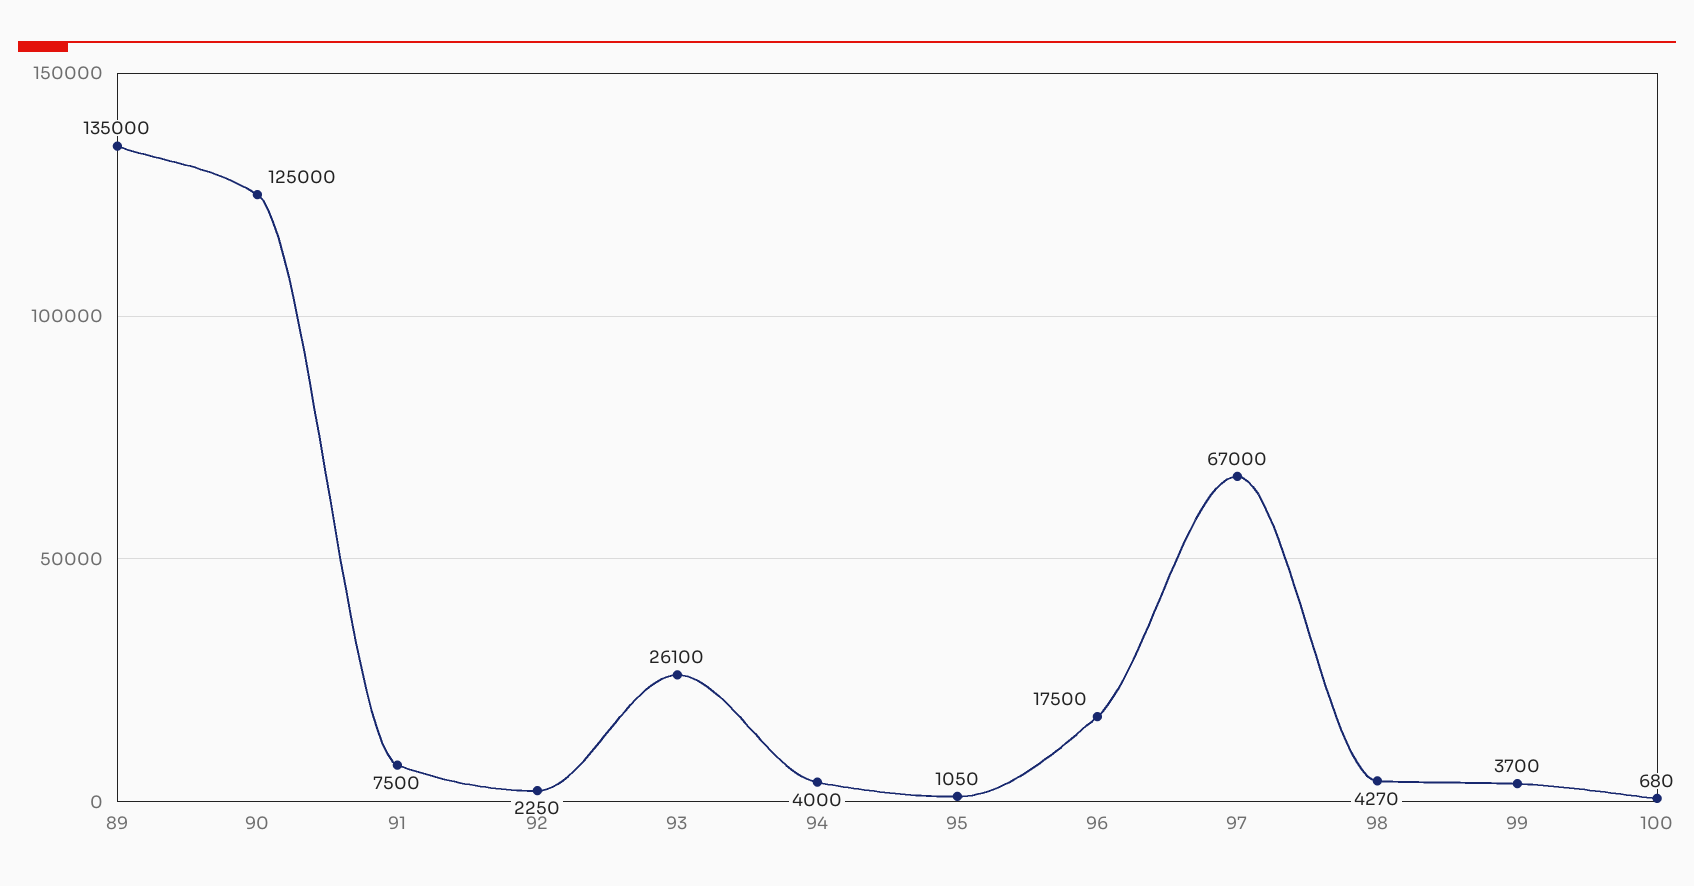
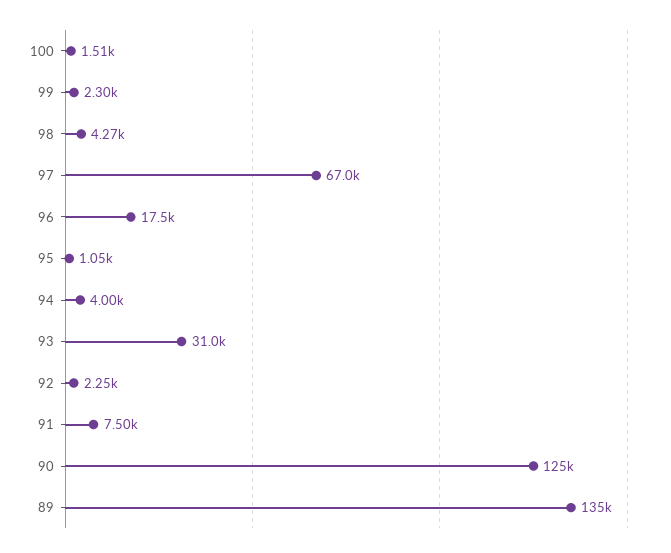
93: 26100 -> 31000
99: 3700 -> 2300
100: 680 -> 1510

